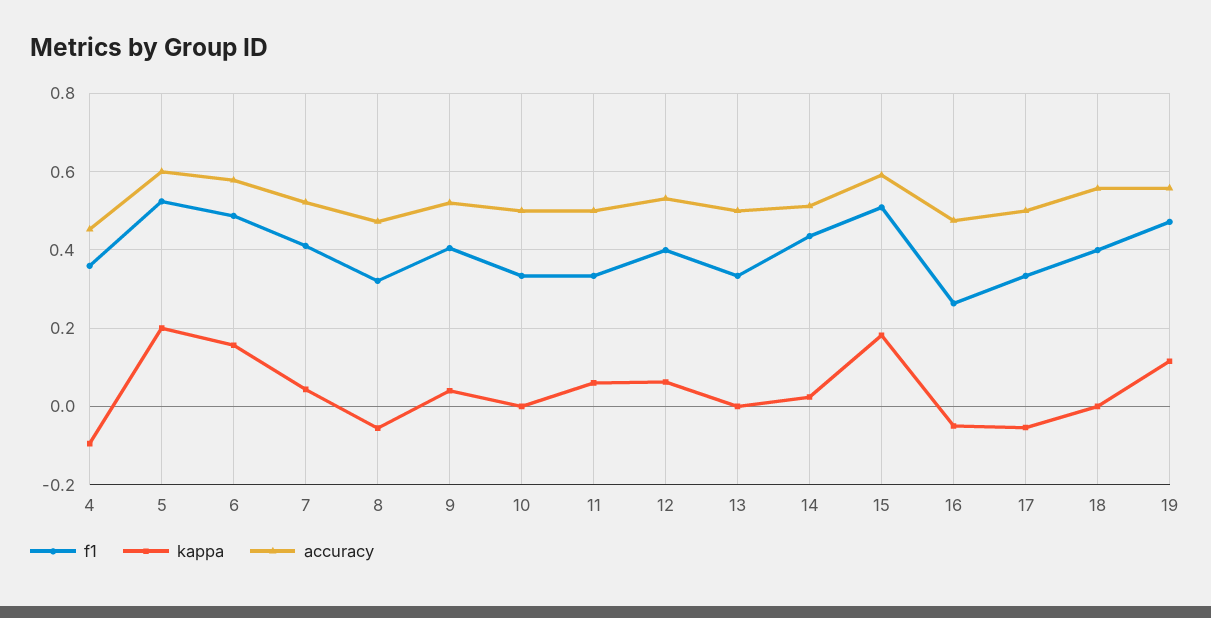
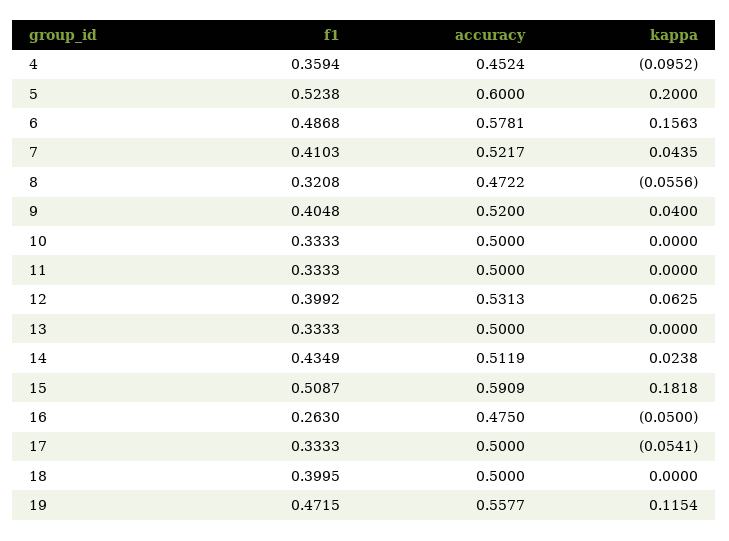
kappa, 11: 0.06 -> 0
accuracy, 18: 0.56 -> 0.5

